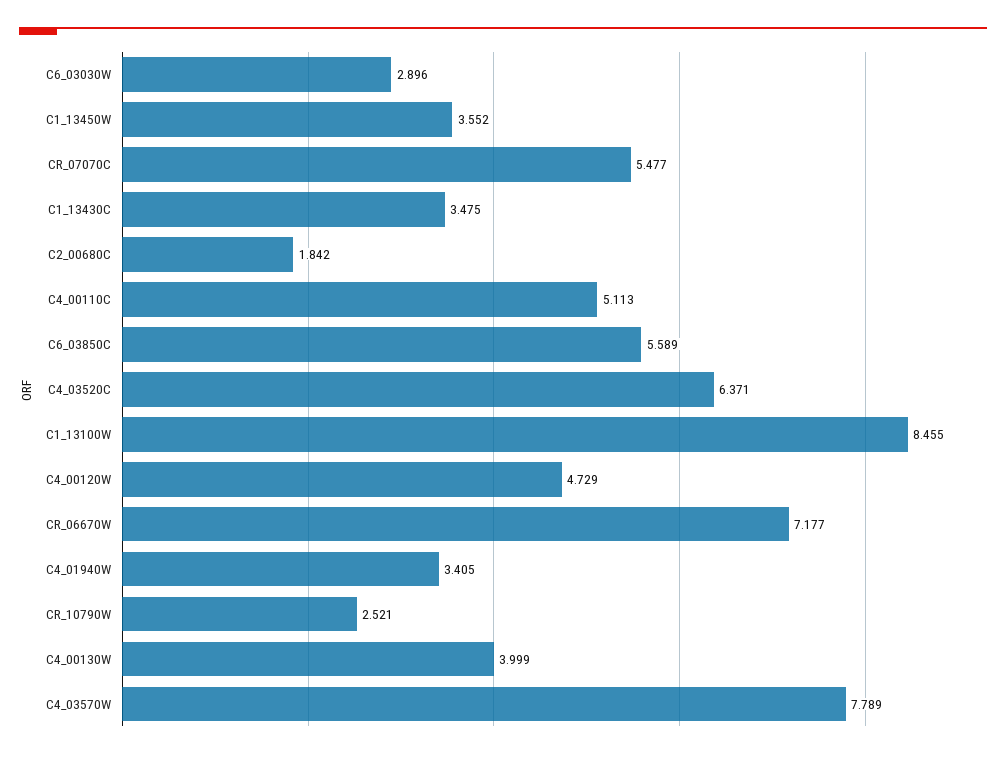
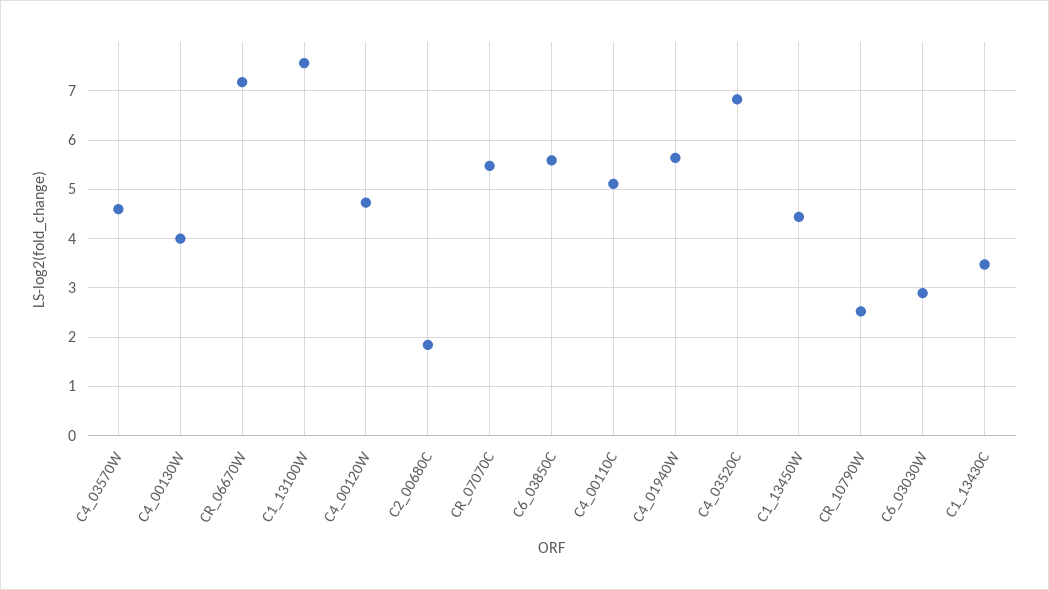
C1_13450W: 3.552 -> 4.4
C4_03520C: 6.371 -> 6.8
C1_13100W: 8.455 -> 7.6
C4_01940W: 3.405 -> 5.6
C4_03570W: 7.789 -> 4.6

